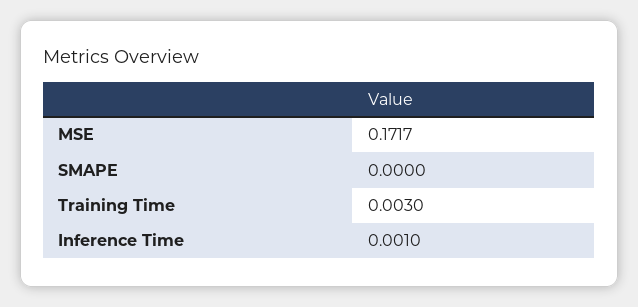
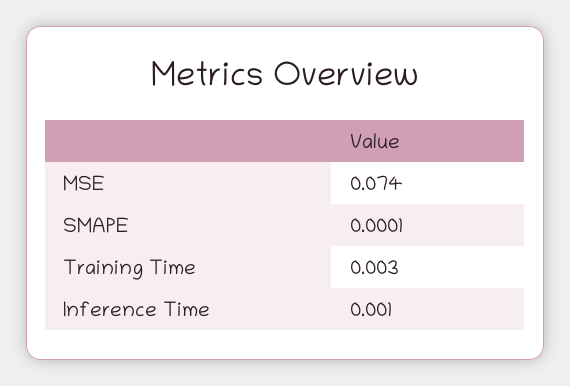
MSE: 0.1717 -> 0.074
SMAPE: 0 -> 0.0001

